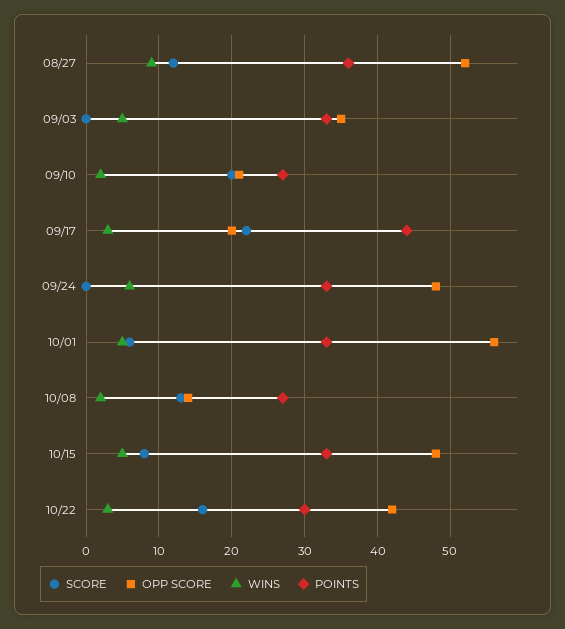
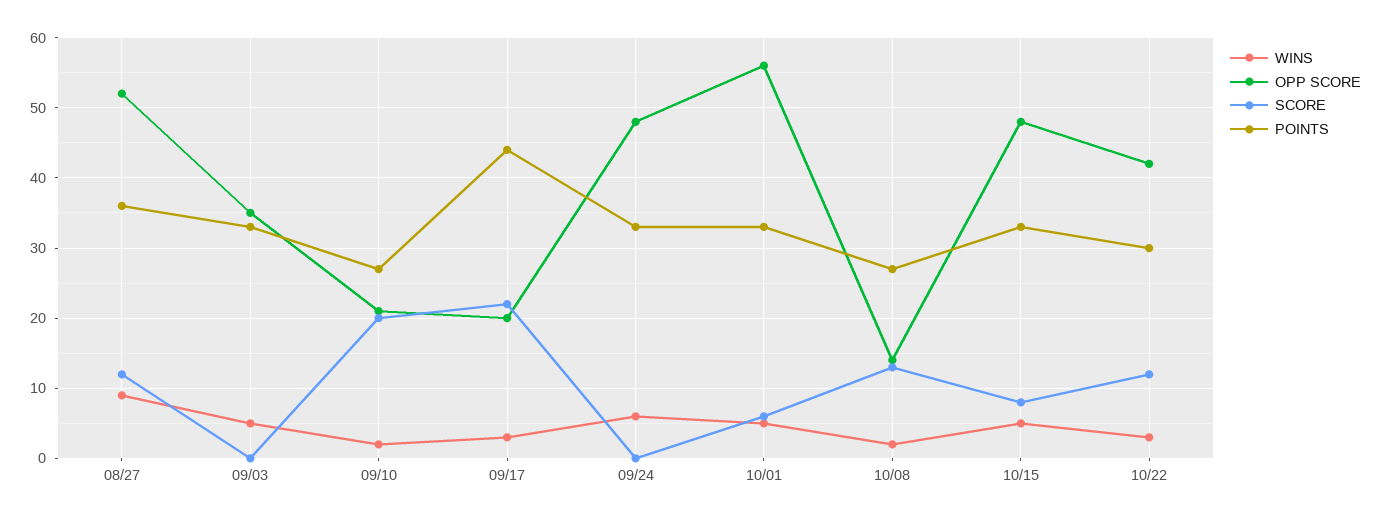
SCORE, 10/22: 16 -> 12

